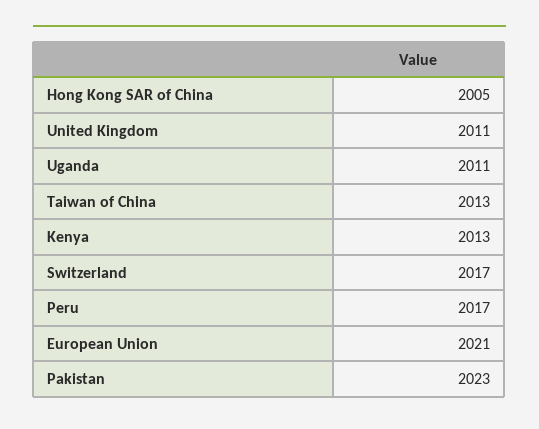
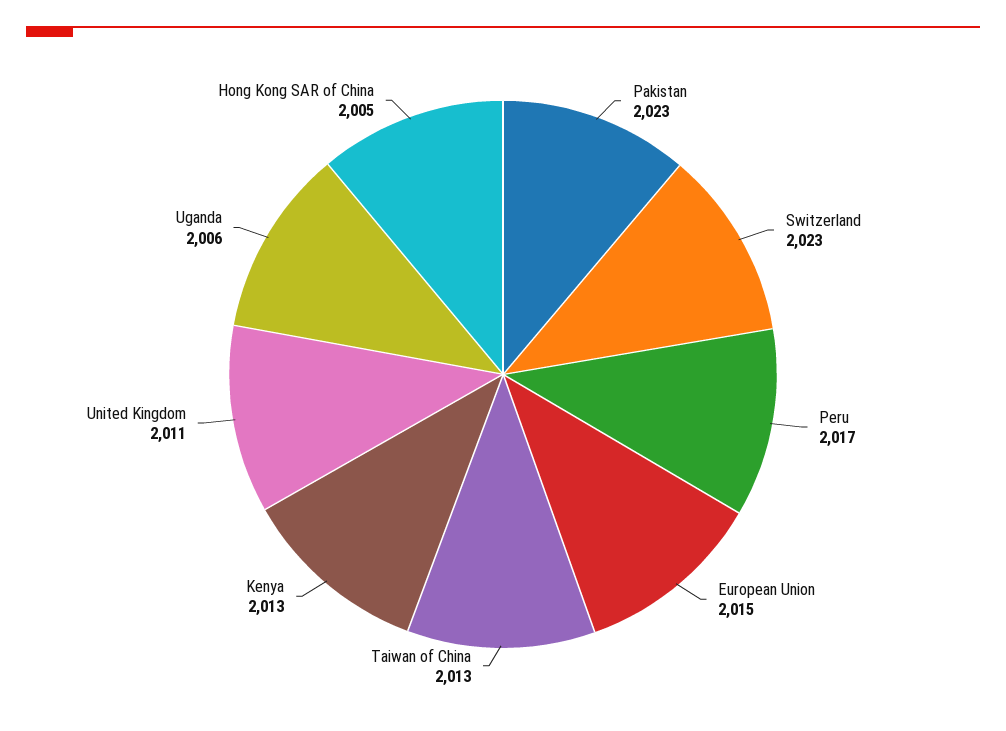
Uganda: 2011 -> 2006
Switzerland: 2017 -> 2023
European Union: 2021 -> 2015

